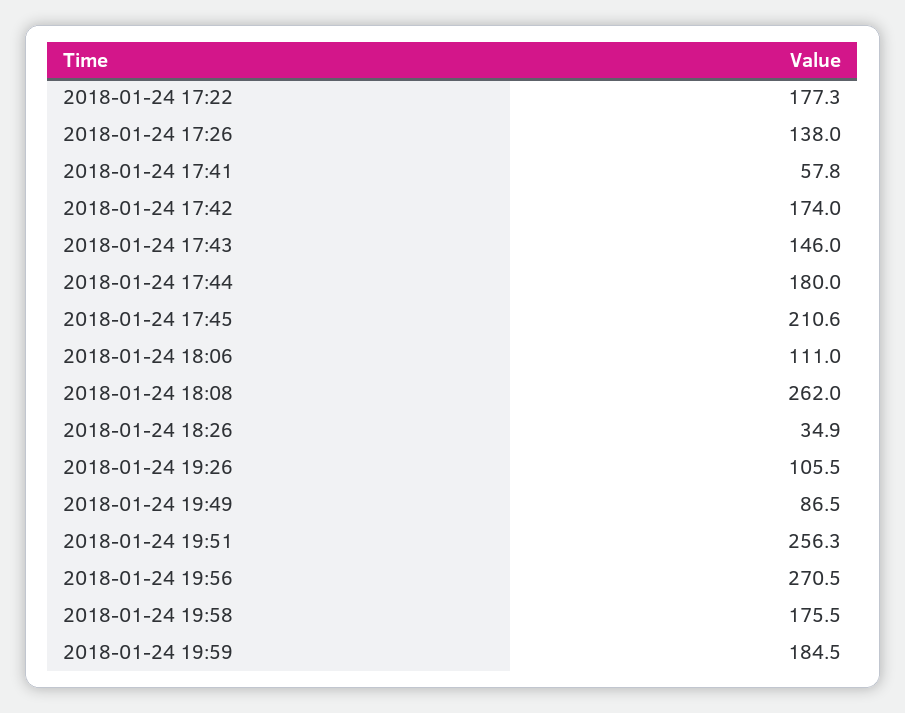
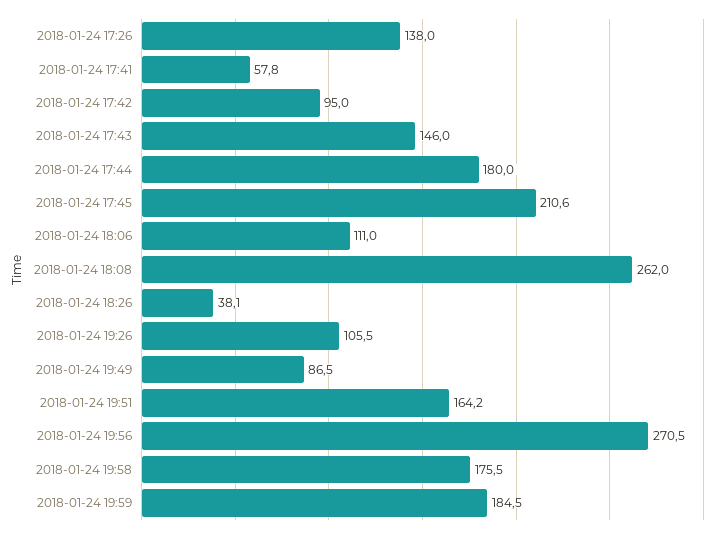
2018-01-24 17:22: 177.3 -> none
2018-01-24 17:42: 174 -> 95
2018-01-24 18:26: 34.9 -> 38.1
2018-01-24 19:51: 256.3 -> 164.2

